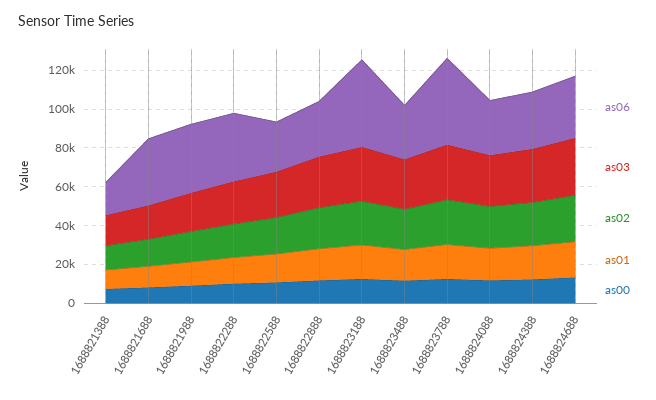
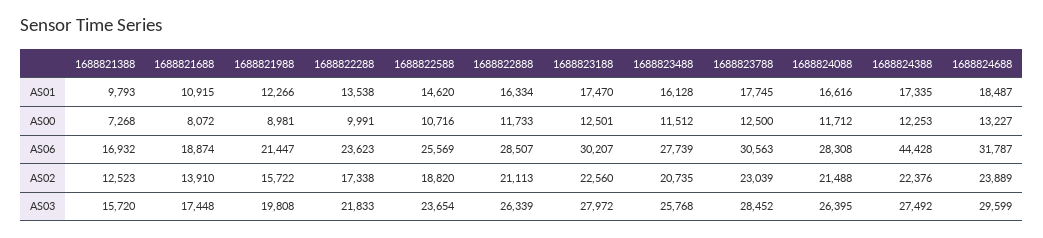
as06, 1688821688: 35000 -> 18874
as06, 1688821988: 35000 -> 21447
as06, 1688822288: 35000 -> 23623
as06, 1688823188: 45000 -> 30207
as06, 1688823788: 45000 -> 30563
as06, 1688824388: 30000 -> 44428

